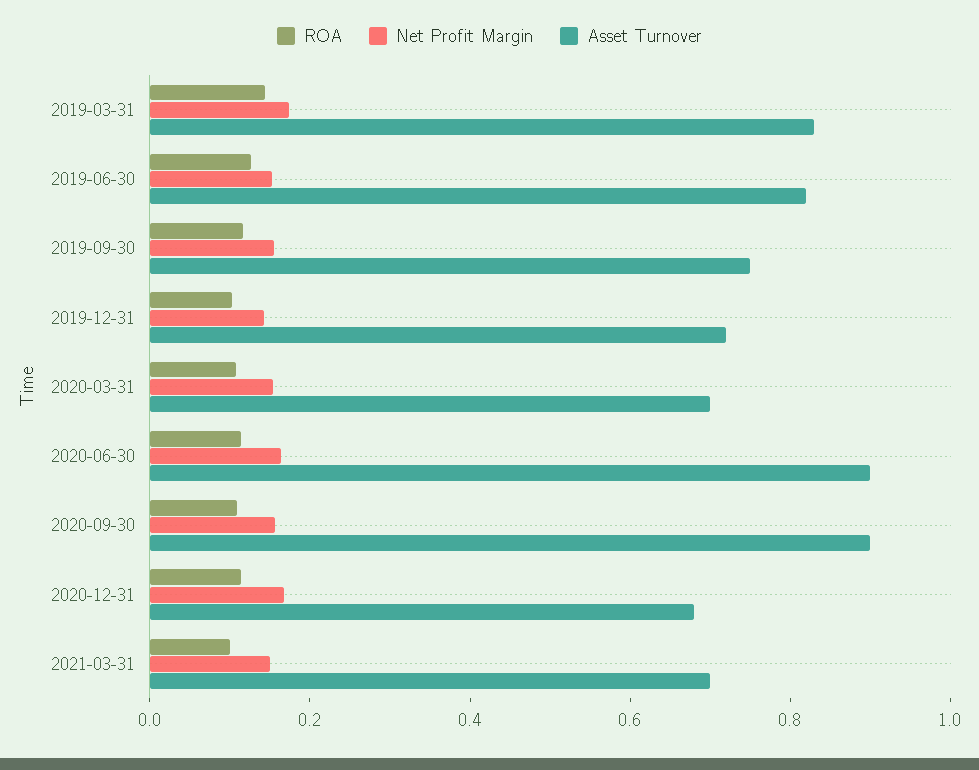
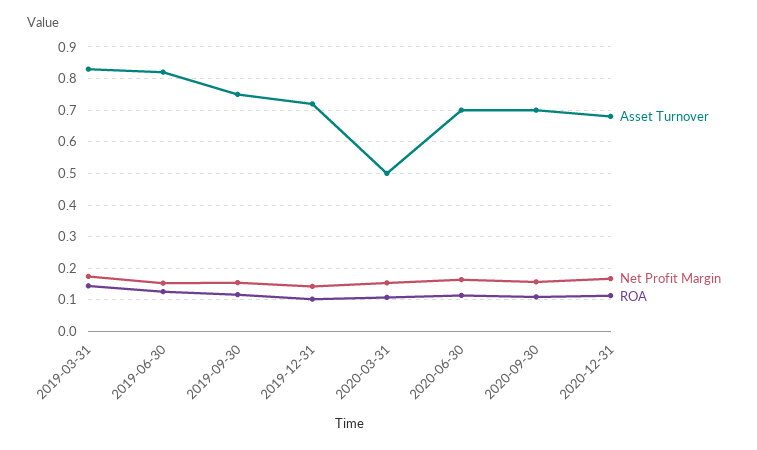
Asset Turnover, 2020-03-31: 0.7 -> 0.5
Asset Turnover, 2020-06-30: 0.9 -> 0.7
Asset Turnover, 2020-09-30: 0.9 -> 0.7
ROA, 2021-03-31: 0.1 -> none
Net Profit Margin, 2021-03-31: 0.15 -> none
Asset Turnover, 2021-03-31: 0.7 -> none

